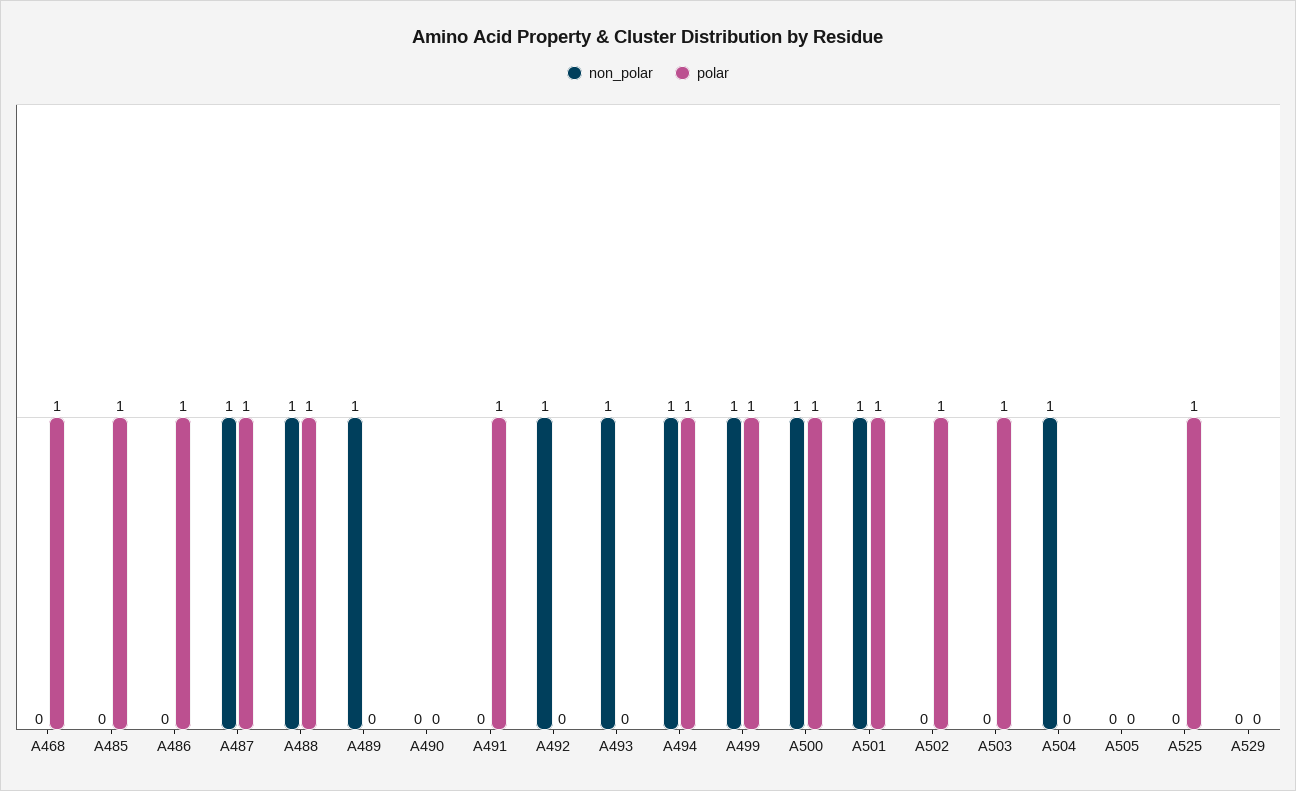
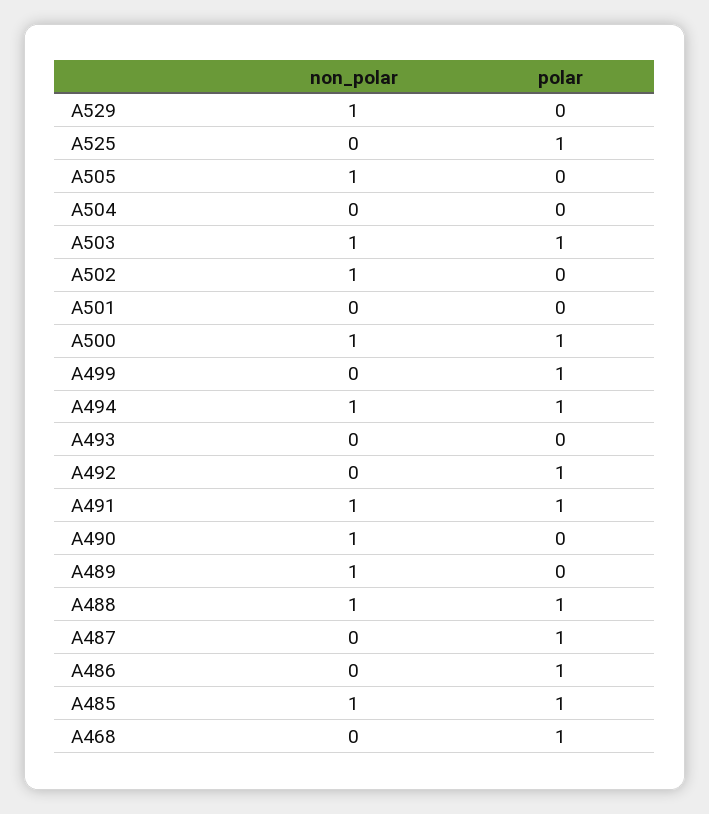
non_polar, A485: 0 -> 1
non_polar, A487: 1 -> 0
non_polar, A490: 0 -> 1
non_polar, A491: 0 -> 1
non_polar, A492: 1 -> 0
polar, A492: 0 -> 1
non_polar, A493: 1 -> 0
non_polar, A499: 1 -> 0
non_polar, A501: 1 -> 0
polar, A501: 1 -> 0
non_polar, A502: 0 -> 1
polar, A502: 1 -> 0
non_polar, A503: 0 -> 1
non_polar, A504: 1 -> 0
non_polar, A505: 0 -> 1
non_polar, A529: 0 -> 1

